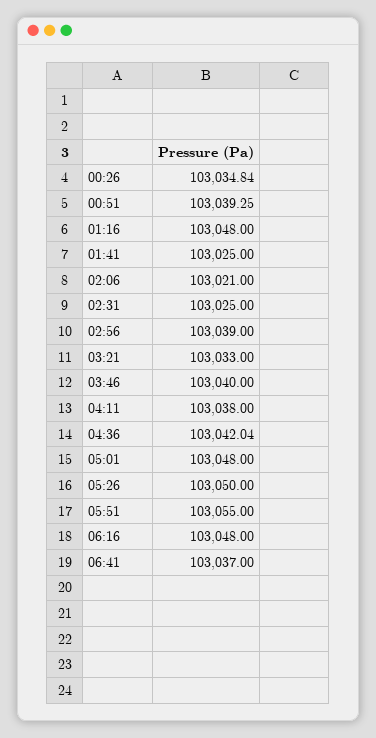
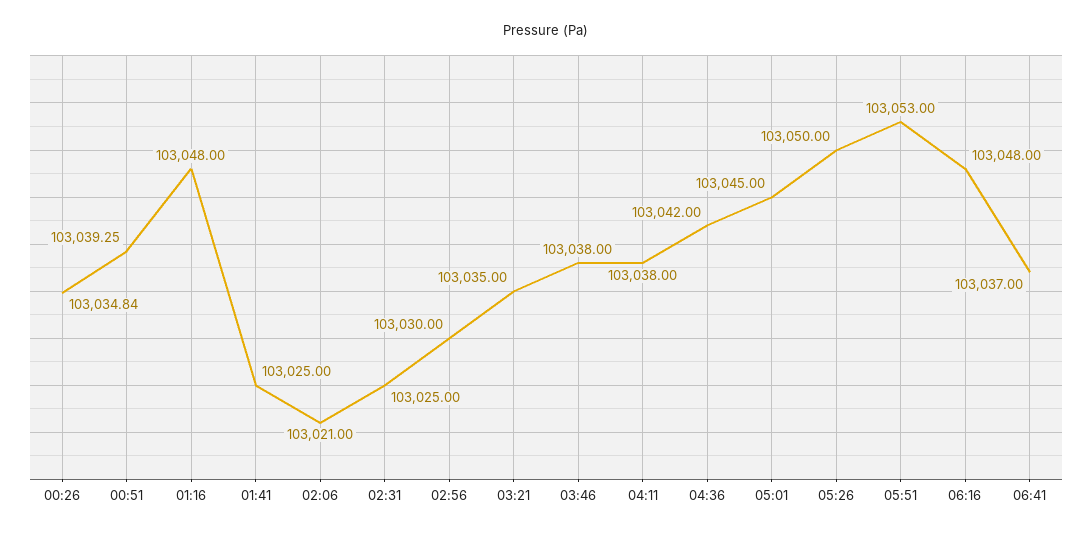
02:56: 103039 -> 103030
03:21: 103033 -> 103035
03:46: 103040 -> 103038
04:36: 103042.04 -> 103042
05:01: 103048 -> 103045
05:51: 103055 -> 103053

